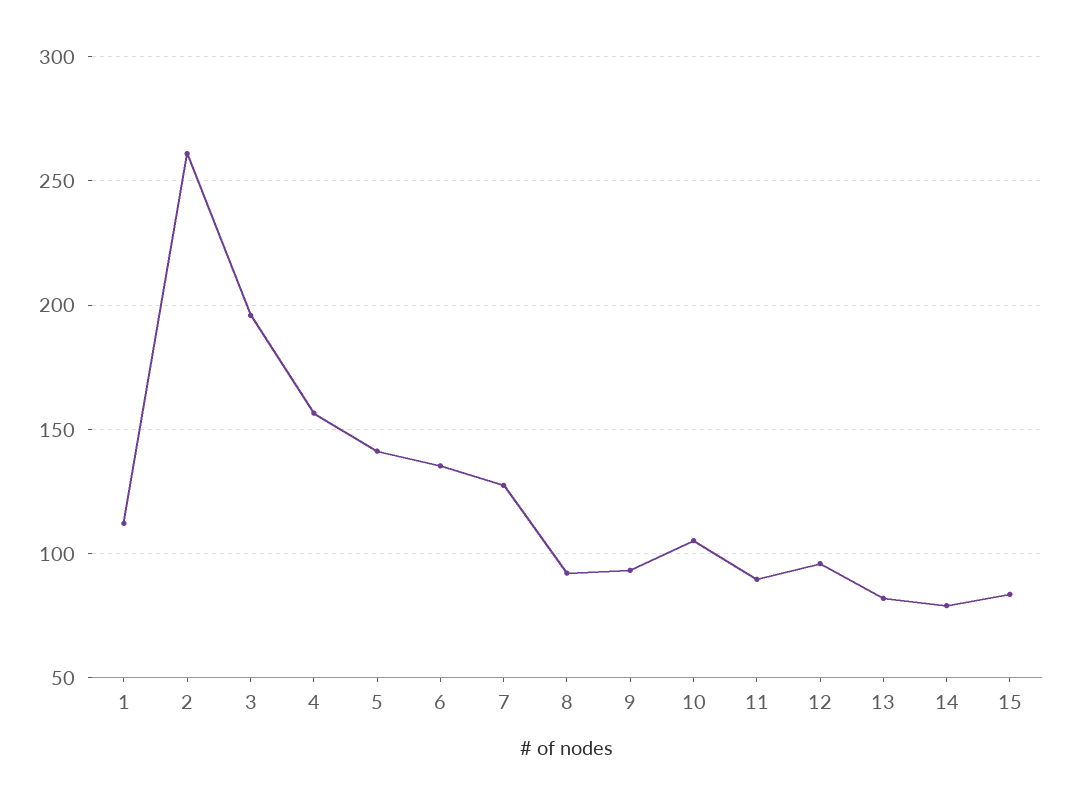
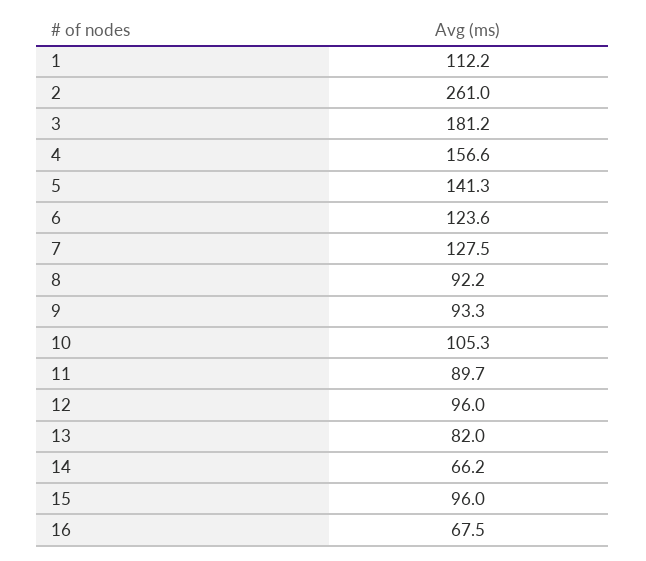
3: 195 -> 181.2
6: 135 -> 123.6
14: 80 -> 66.2
15: 85 -> 96
16: none -> 67.5

